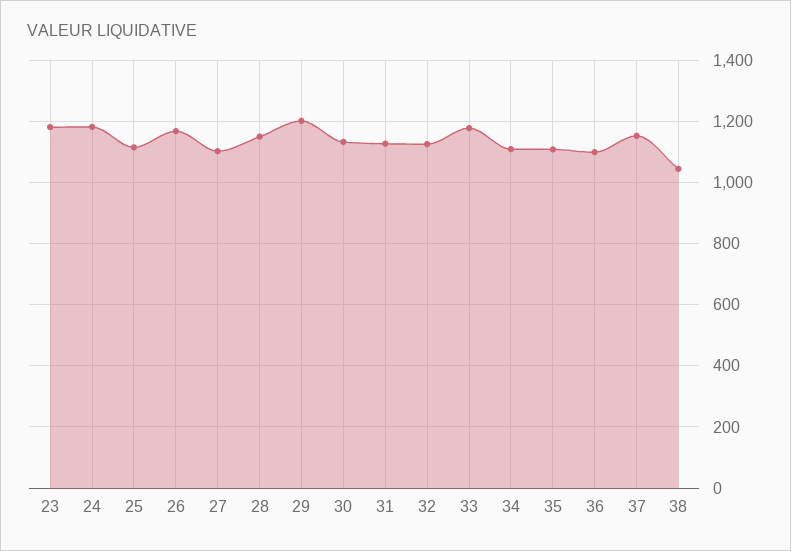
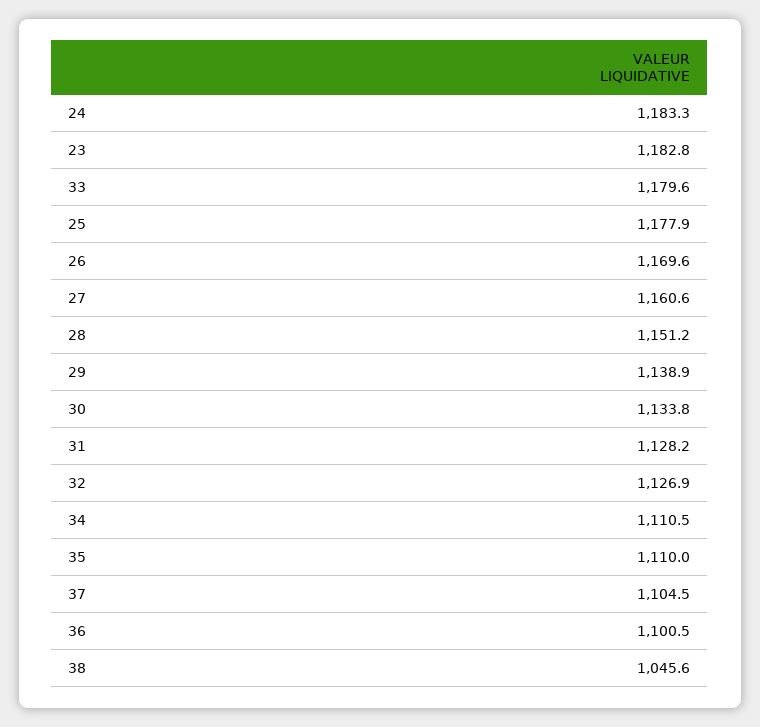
25: 1120 -> 1177.9
27: 1100 -> 1160.6
29: 1200 -> 1138.9
37: 1160 -> 1104.5

